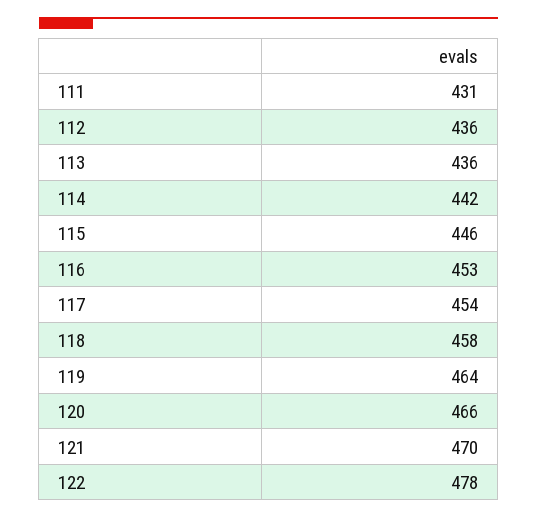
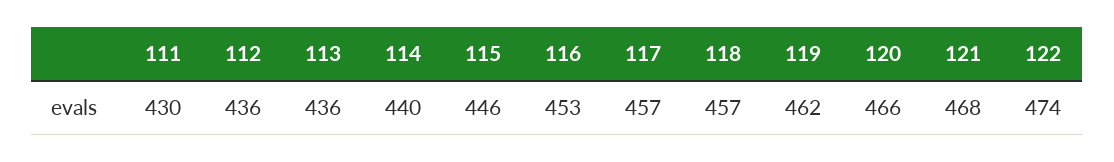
111: 431 -> 430
114: 442 -> 440
117: 454 -> 457
118: 458 -> 457
119: 464 -> 462
121: 470 -> 468
122: 478 -> 474

